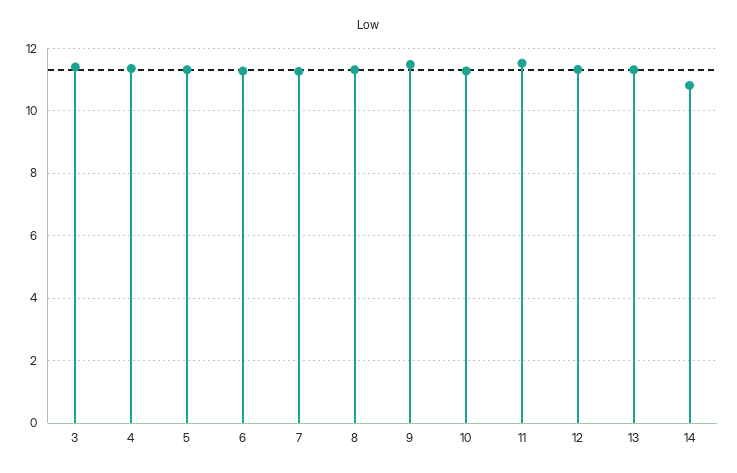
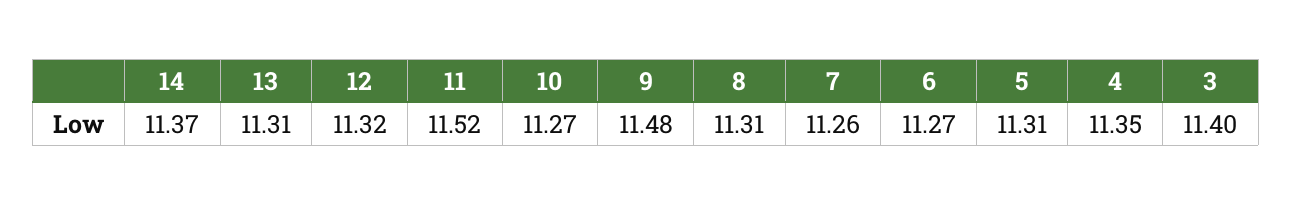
14: 10.8 -> 11.37

